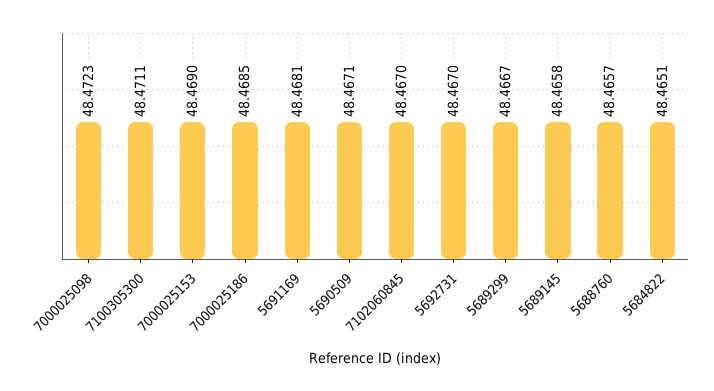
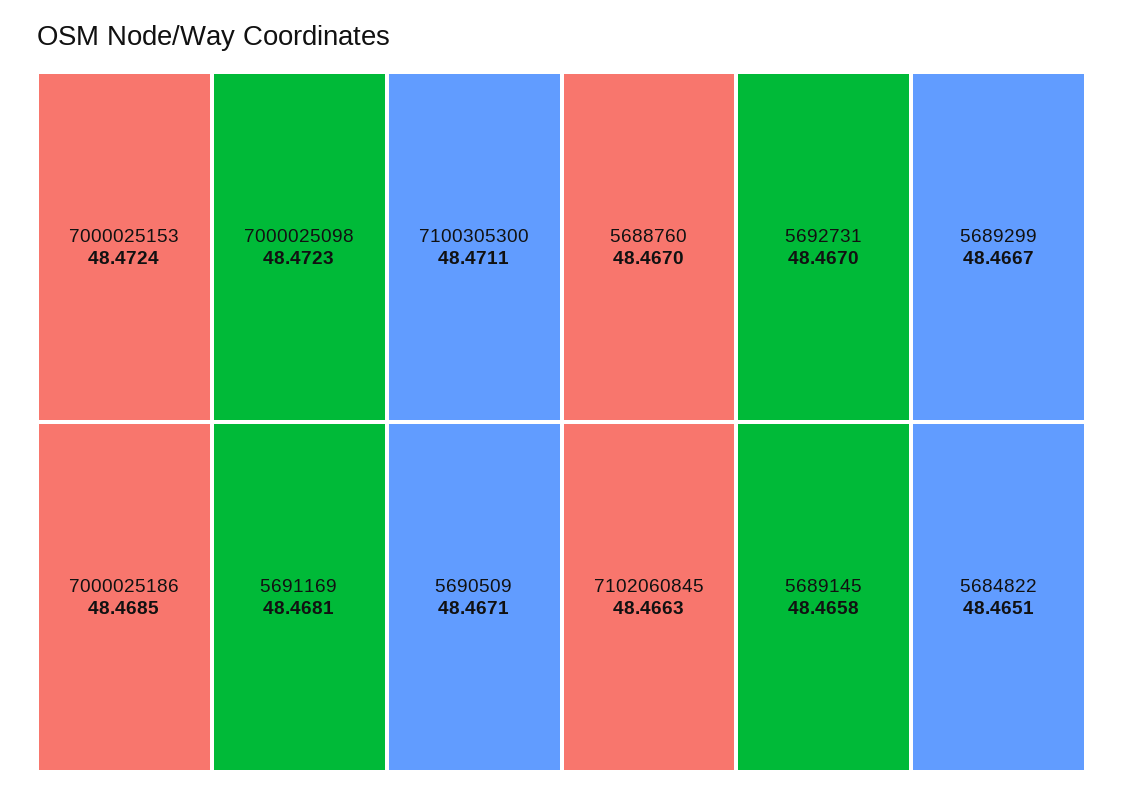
7000025153: 48.469 -> 48.4724
7102060845: 48.467 -> 48.4663
5688760: 48.4657 -> 48.467

